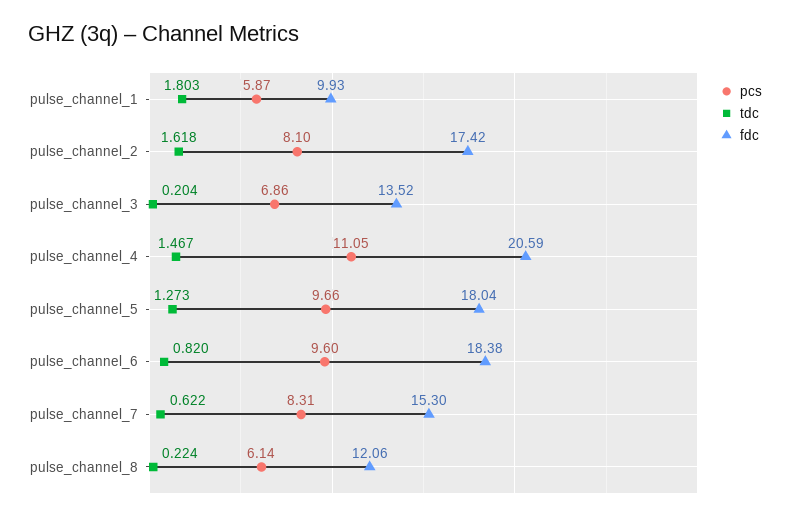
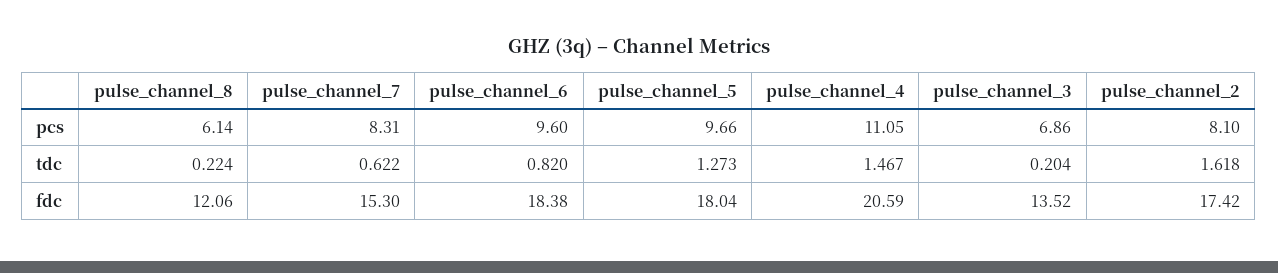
pcs, pulse_channel_1: 5.87 -> none
tdc, pulse_channel_1: 1.803 -> none
fdc, pulse_channel_1: 9.93 -> none

